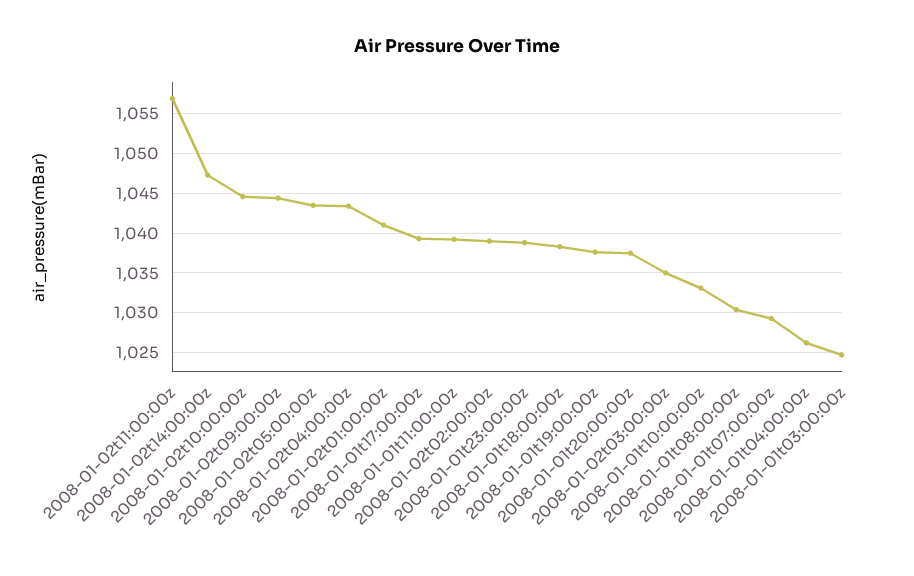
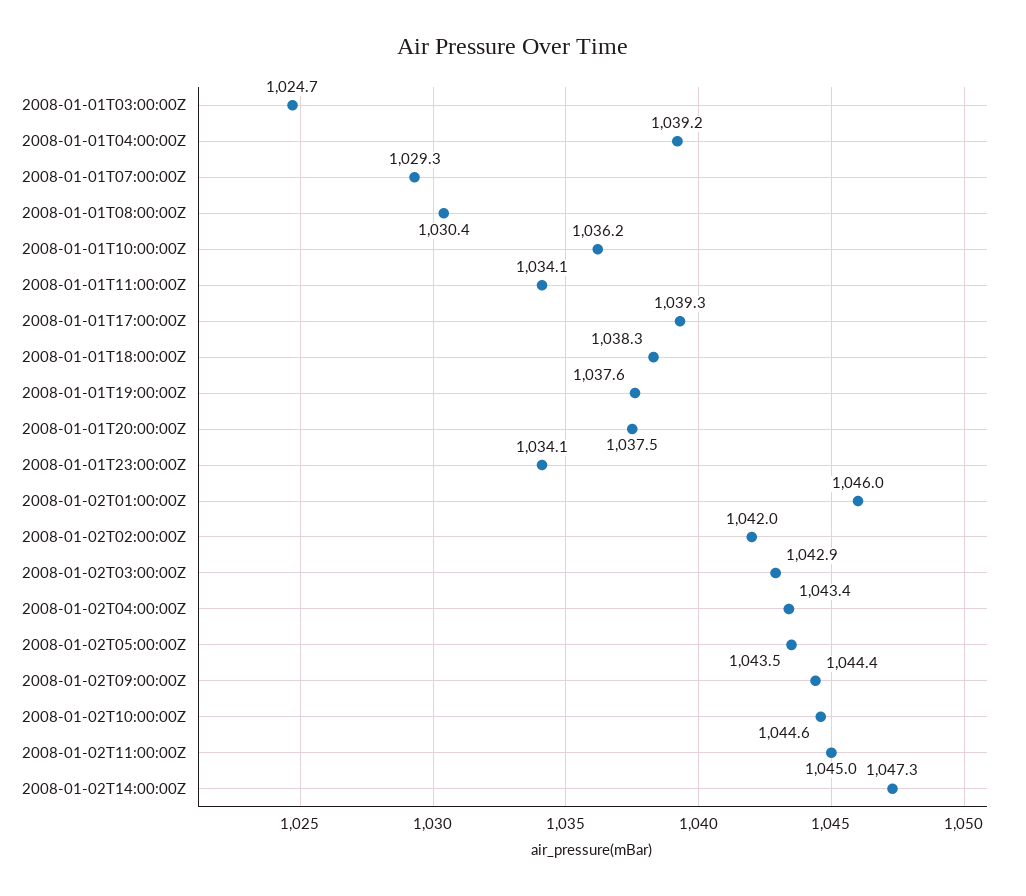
2008-01-02t11:00:00z: 1057 -> 1045
2008-01-02t01:00:00z: 1041 -> 1046
2008-01-01t11:00:00z: 1039 -> 1034.1
2008-01-02t02:00:00z: 1039 -> 1042
2008-01-01t23:00:00z: 1039 -> 1034.1
2008-01-02t03:00:00z: 1035 -> 1042.9
2008-01-01t10:00:00z: 1033 -> 1036.2
2008-01-01t04:00:00z: 1026 -> 1039.2

